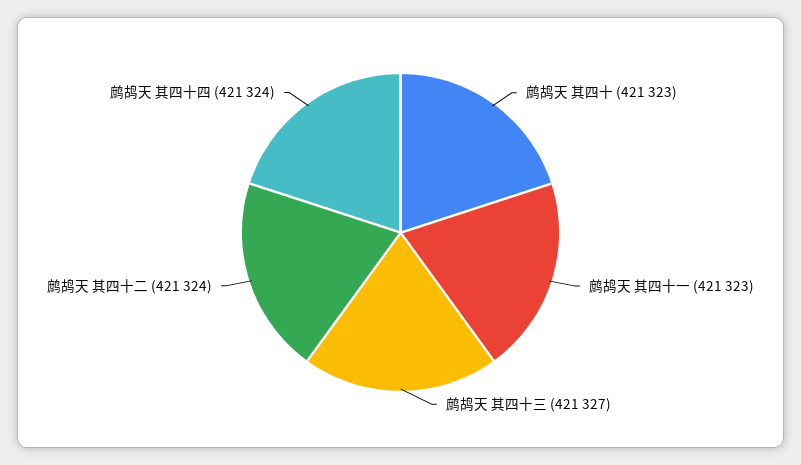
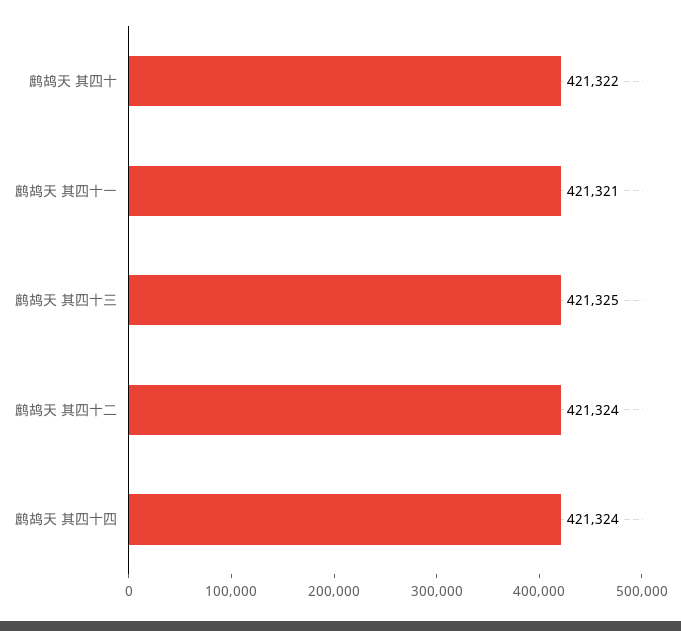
鹧鸪天 其四十: 421323 -> 421322
鹧鸪天 其四十一: 421323 -> 421321
鹧鸪天 其四十三: 421327 -> 421325

